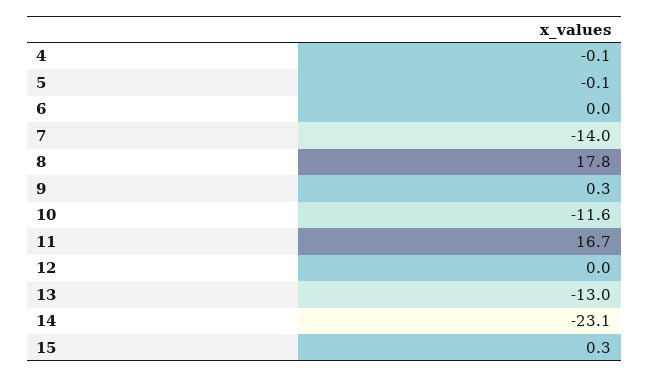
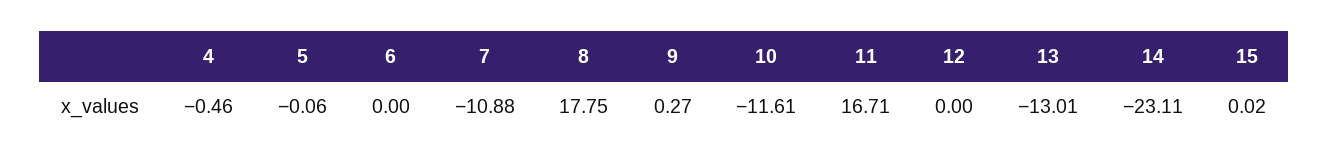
4: -0.1 -> -0.46
7: -14 -> -10.88
15: 0.3 -> 0.02

